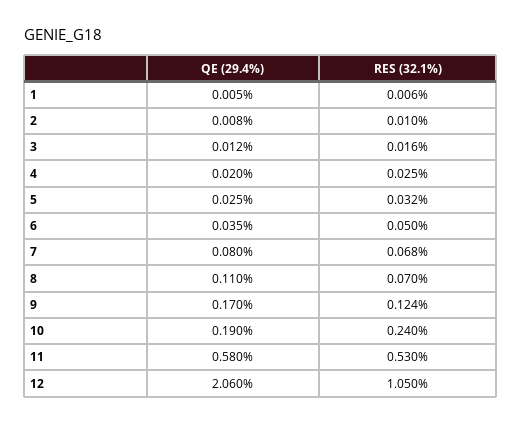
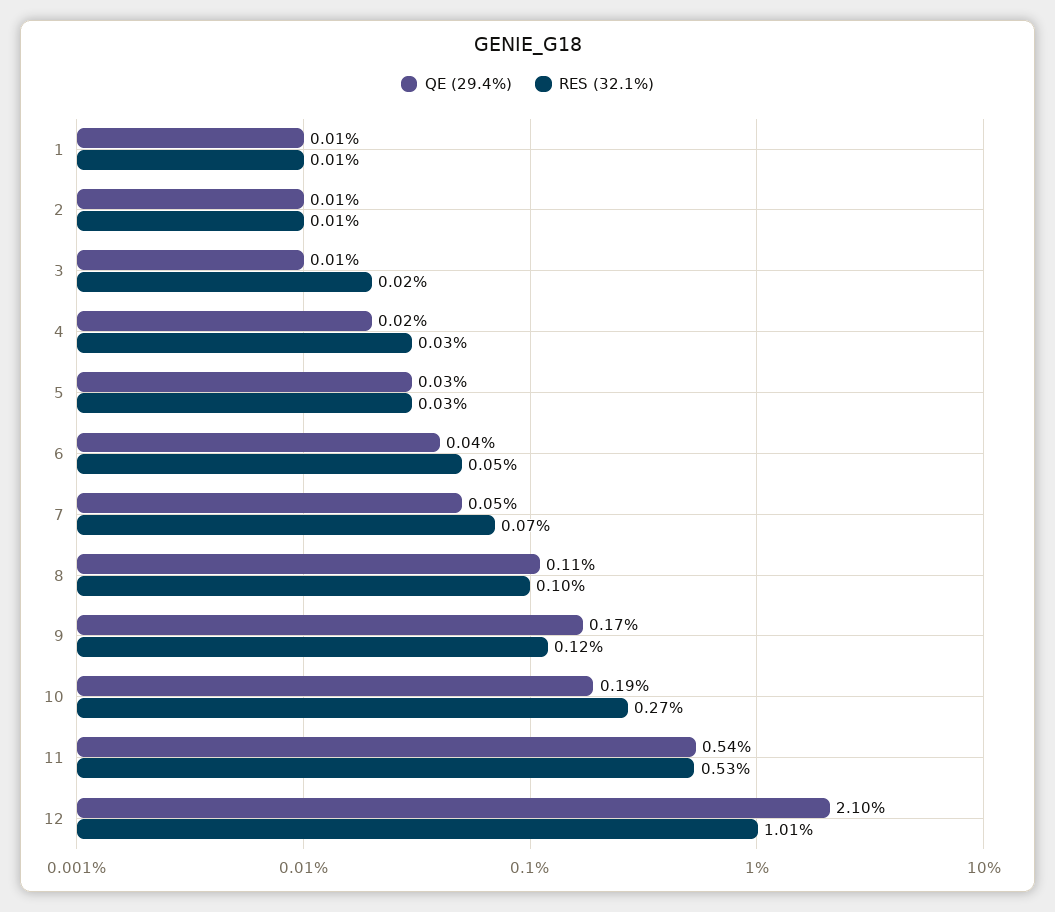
QE (29.4%), 7: 0.08 -> 0.05
RES (32.1%), 8: 0.07 -> 0.1
RES (32.1%), 10: 0.24 -> 0.27
QE (29.4%), 11: 0.58 -> 0.54
QE (29.4%), 12: 2.06 -> 2.1
RES (32.1%), 12: 1.05 -> 1.01

